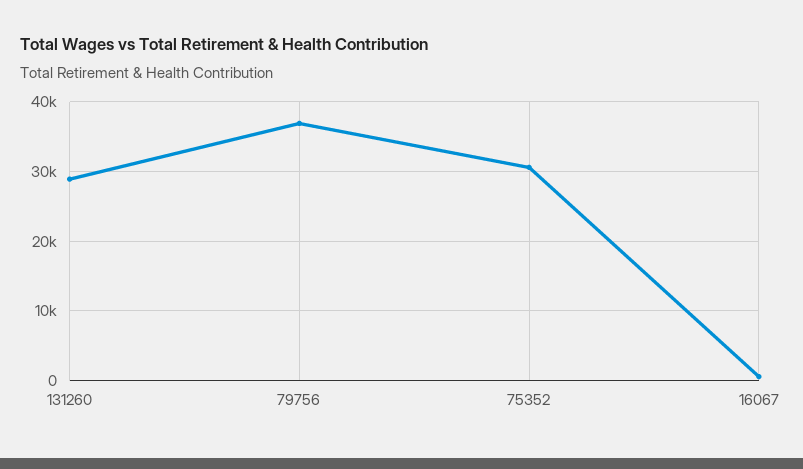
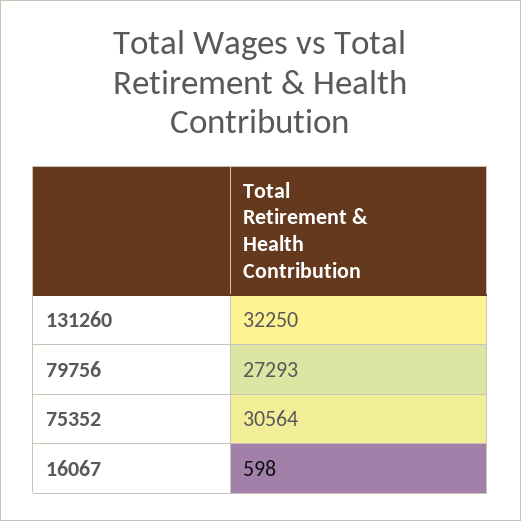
131260: 29000 -> 32250
79756: 37000 -> 27293

